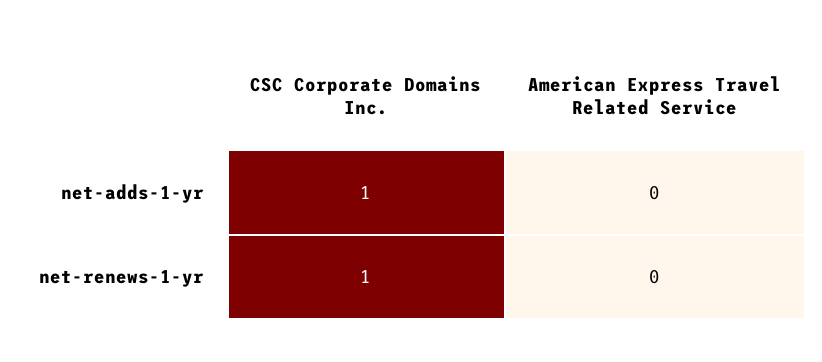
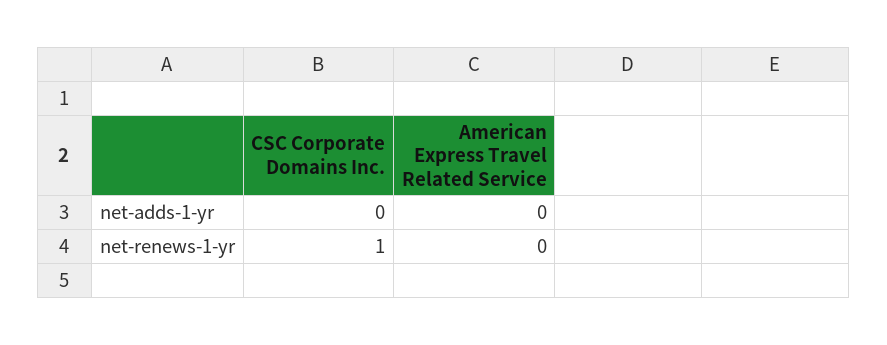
CSC Corporate Domains Inc., net-adds-1-yr: 1 -> 0

